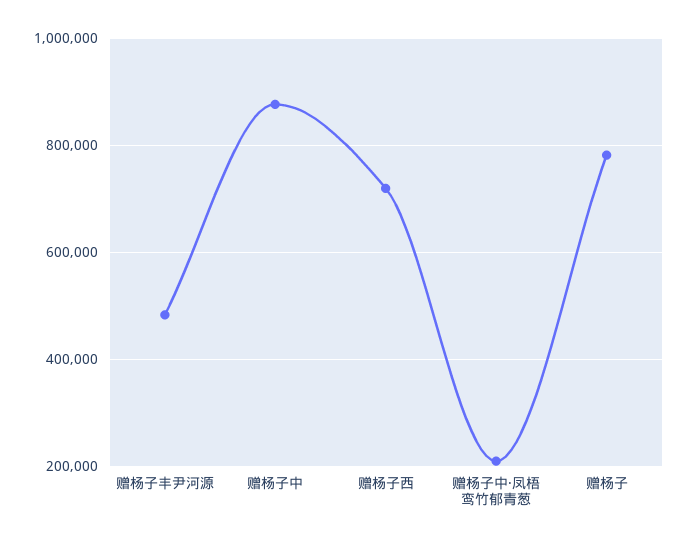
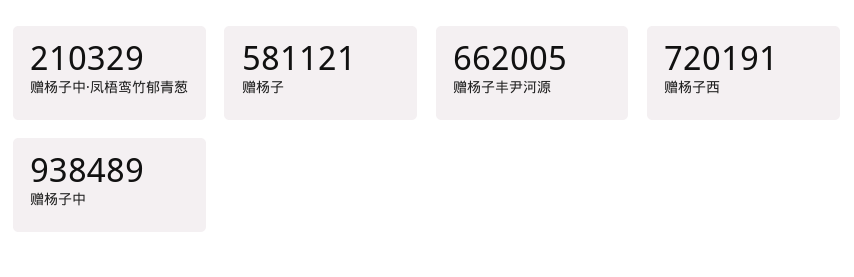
赠杨子丰尹河源: 480000 -> 662005
赠杨子中: 880000 -> 938489
赠杨子: 780000 -> 581121

